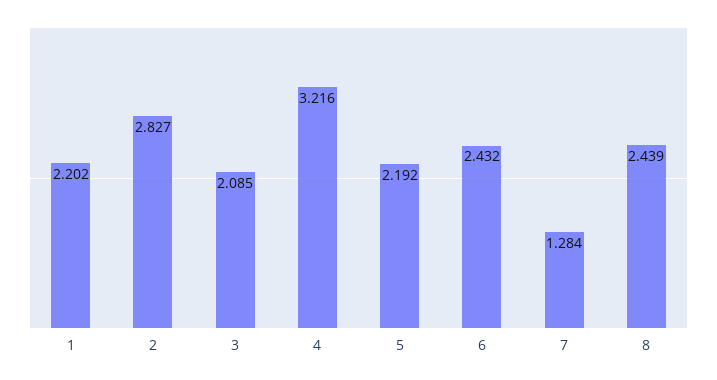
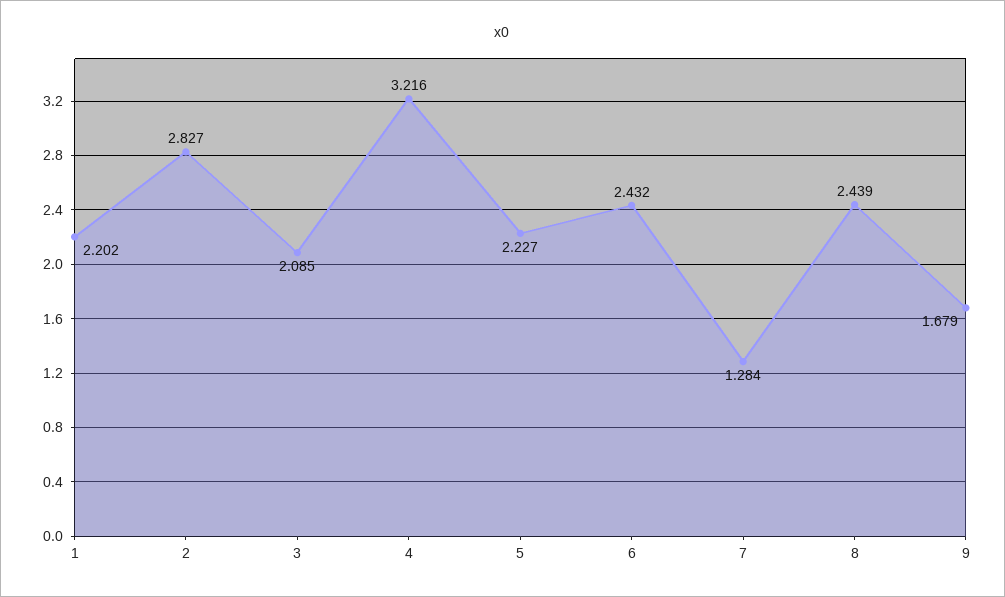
5: 2.192 -> 2.227
9: none -> 1.679

